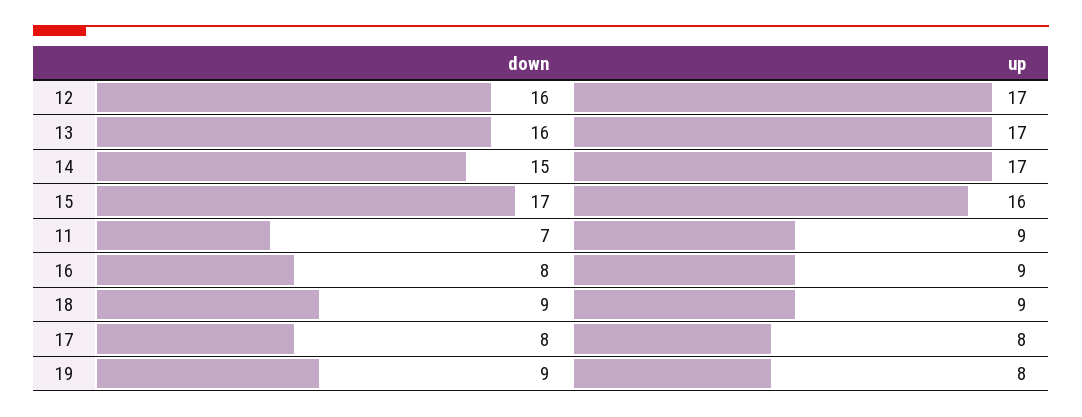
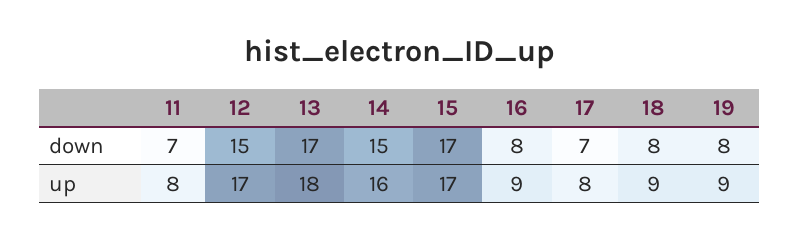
down, 12: 16 -> 15
down, 13: 16 -> 17
up, 13: 17 -> 18
up, 14: 17 -> 16
up, 15: 16 -> 17
up, 11: 9 -> 8
down, 18: 9 -> 8
down, 17: 8 -> 7
down, 19: 9 -> 8
up, 19: 8 -> 9

